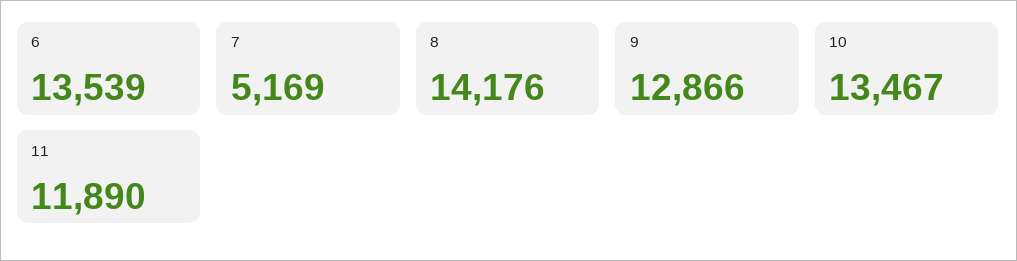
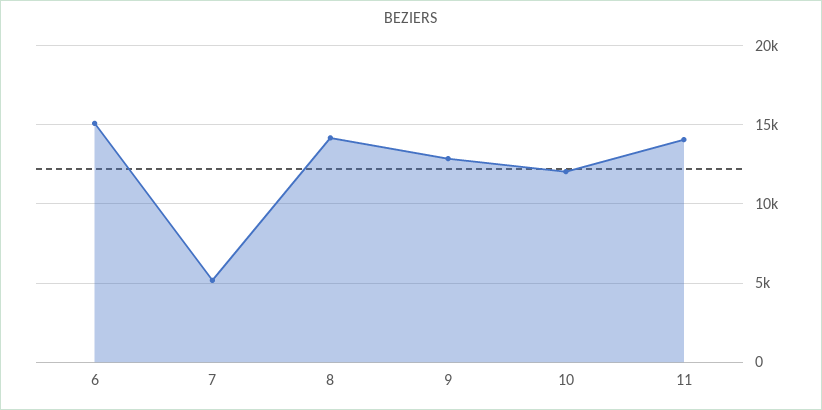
6: 13539 -> 15000
10: 13467 -> 12000
11: 11890 -> 14000

